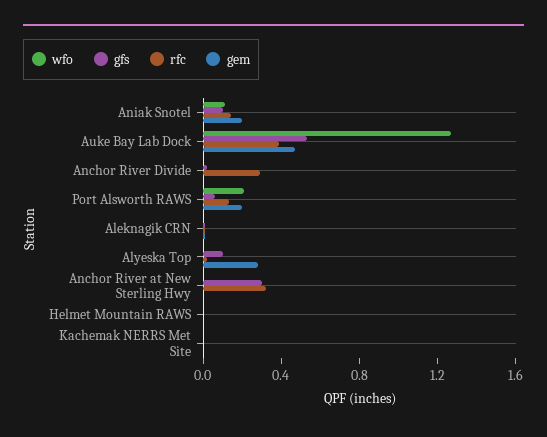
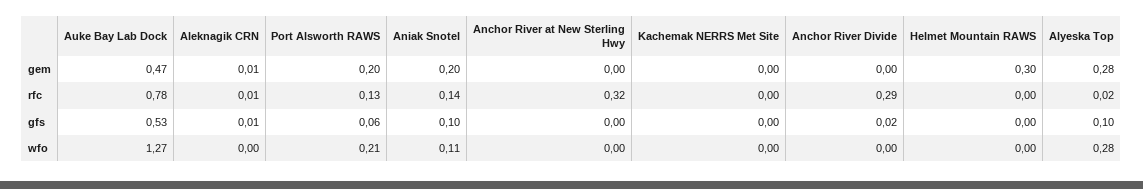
rfc, Auke Bay Lab Dock: 0.4 -> 0.78
wfo, Alyeska Top: 0 -> 0.28
gfs, Anchor River at New Sterling Hwy: 0.3 -> 0
gem, Helmet Mountain RAWS: 0 -> 0.3

